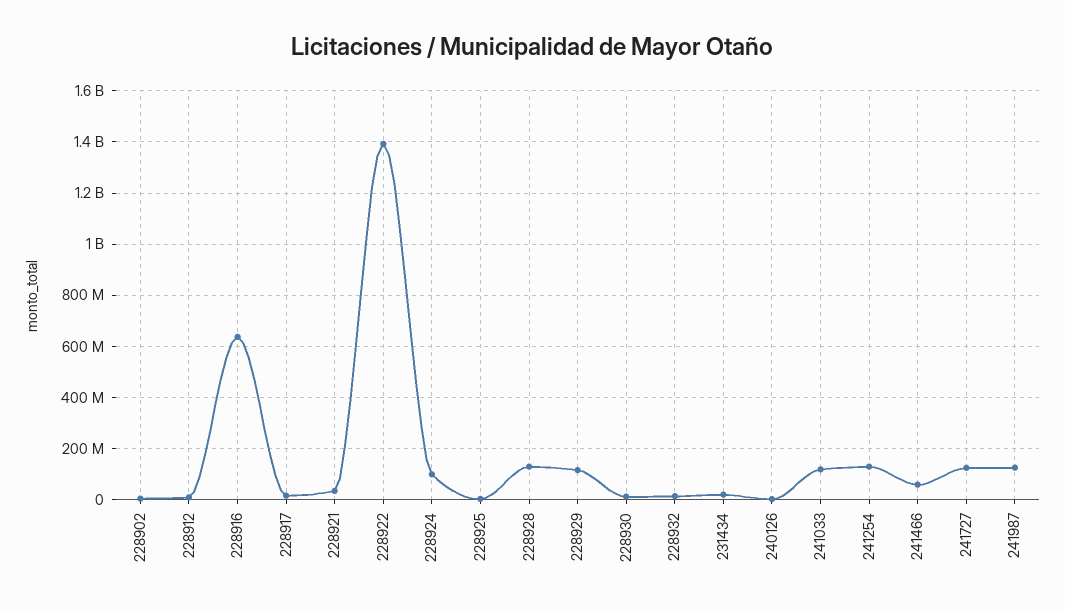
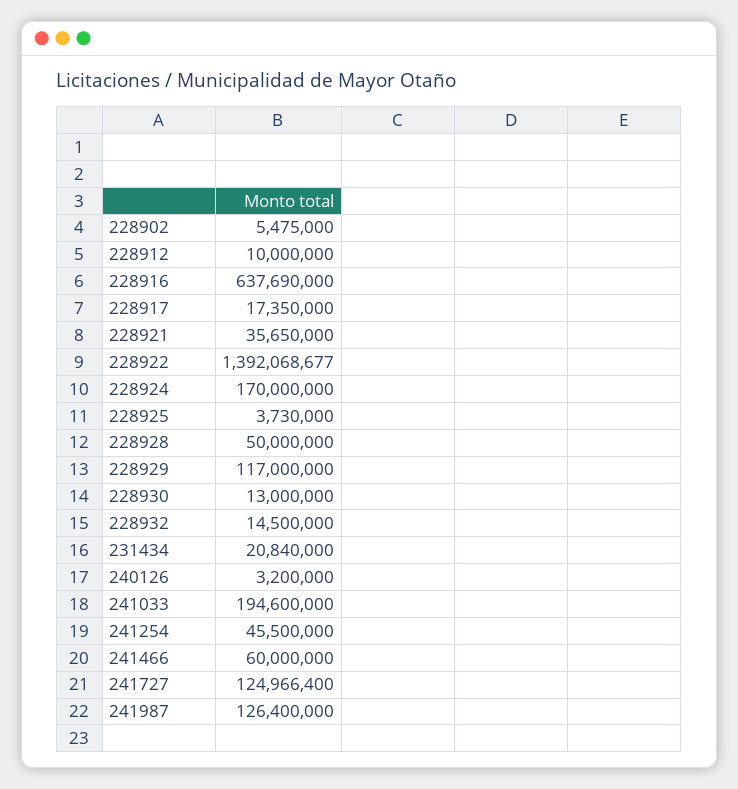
228924: 100000000 -> 170000000
228928: 125000000 -> 50000000
241033: 125000000 -> 194600000
241254: 125000000 -> 45500000

